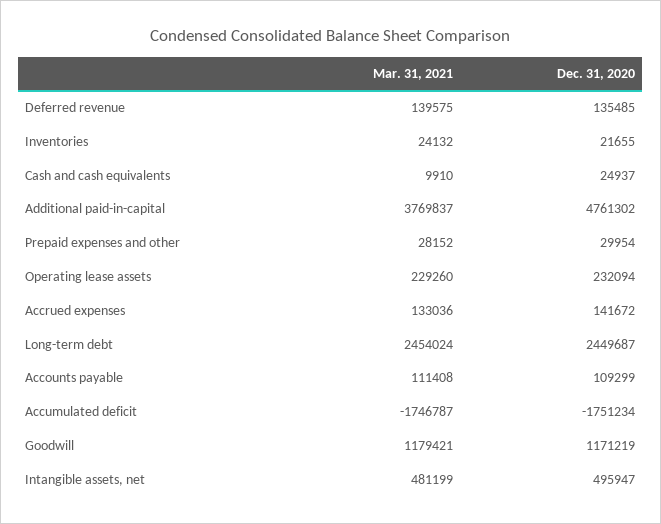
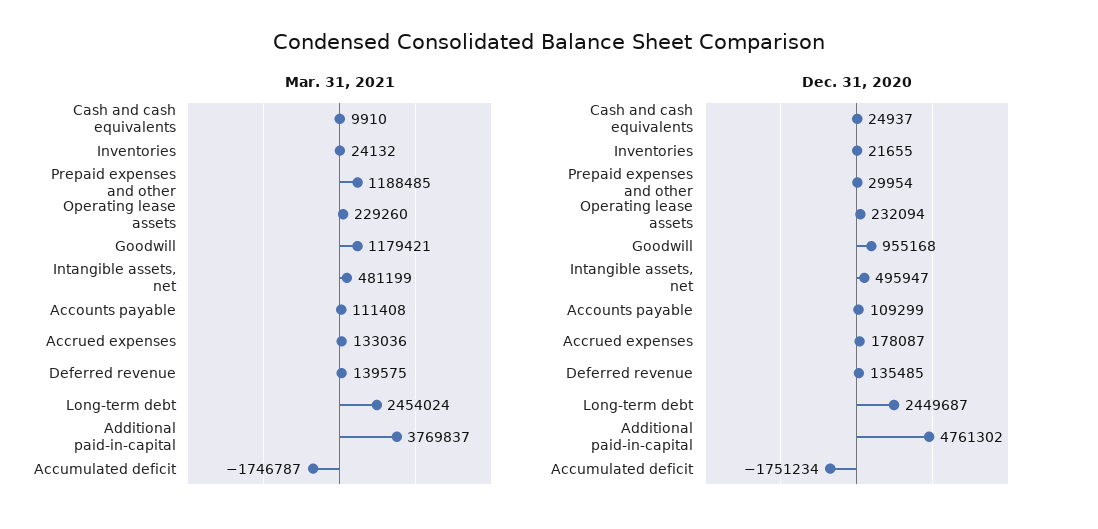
Mar. 31, 2021, Prepaid expenses and other: 28152 -> 1188485
Dec. 31, 2020, Accrued expenses: 141672 -> 178087
Dec. 31, 2020, Goodwill: 1171219 -> 955168

